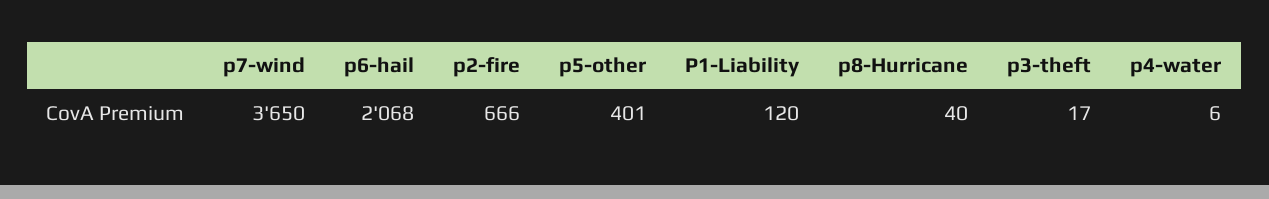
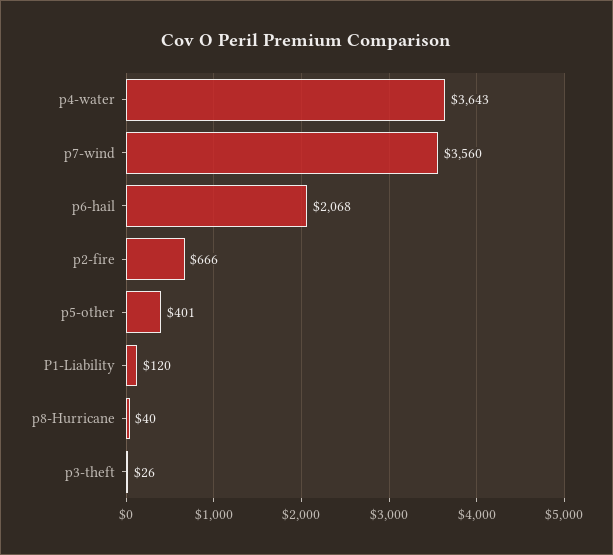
p7-wind: 3650 -> 3560
p3-theft: 17 -> 26
p4-water: 6 -> 3643

